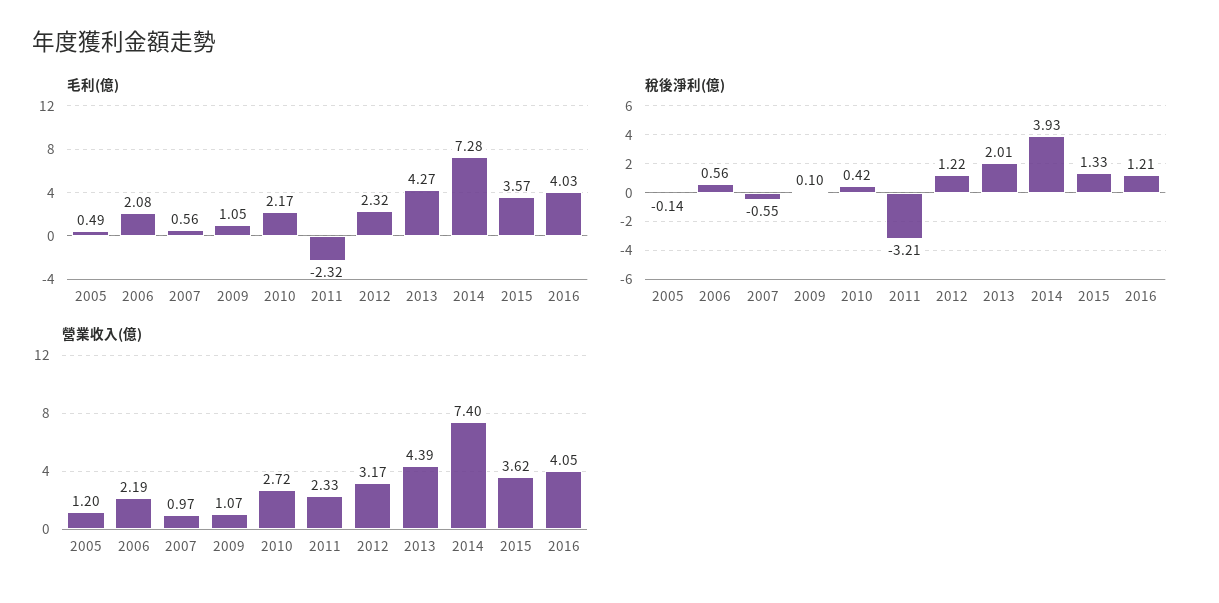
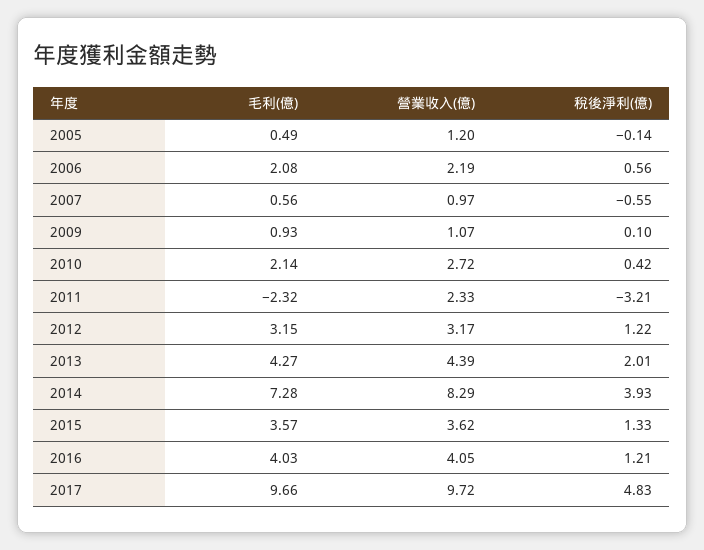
毛利(億), 2009: 1.05 -> 0.93
毛利(億), 2010: 2.17 -> 2.14
毛利(億), 2012: 2.32 -> 3.15
營業收入(億), 2014: 7.4 -> 8.29
毛利(億), 2017: none -> 9.66
營業收入(億), 2017: none -> 9.72
稅後淨利(億), 2017: none -> 4.83

